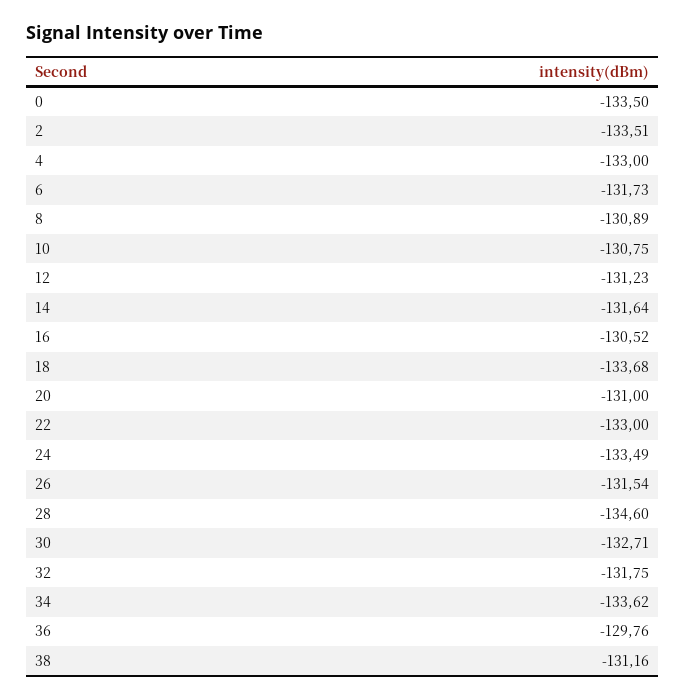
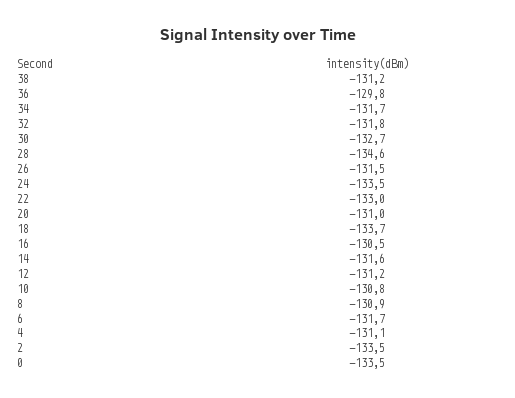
4: -133 -> -131.1
34: -133.62 -> -131.7

